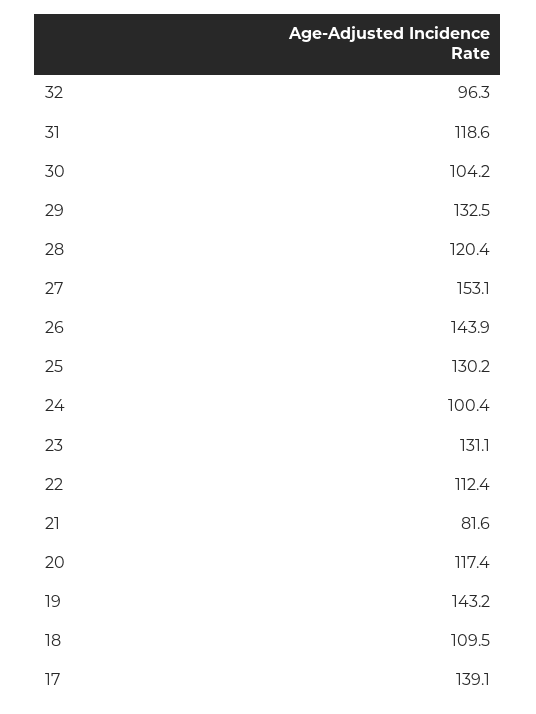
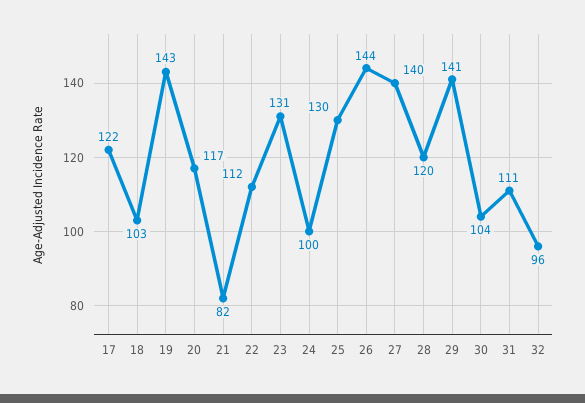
31: 118.6 -> 111
29: 132.5 -> 141
27: 153.1 -> 140
18: 109.5 -> 103
17: 139.1 -> 122

